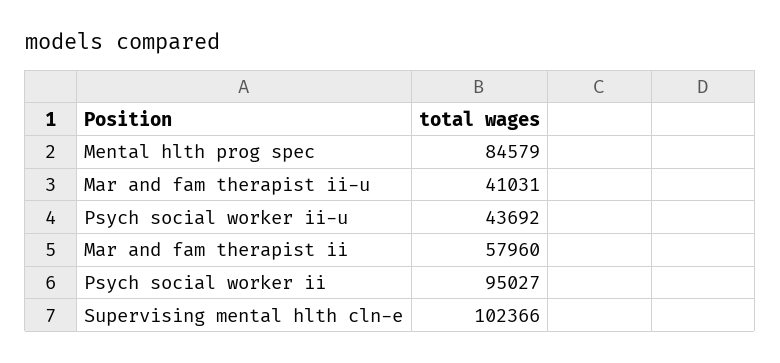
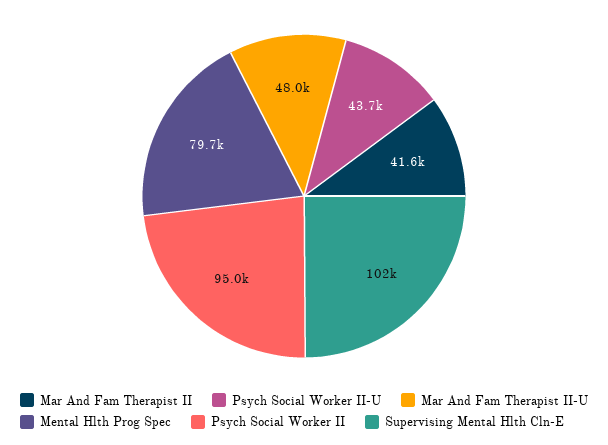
Mental hlth prog spec: 84579 -> 79700
Mar and fam therapist ii-u: 41031 -> 48000
Mar and fam therapist ii: 57960 -> 41600

